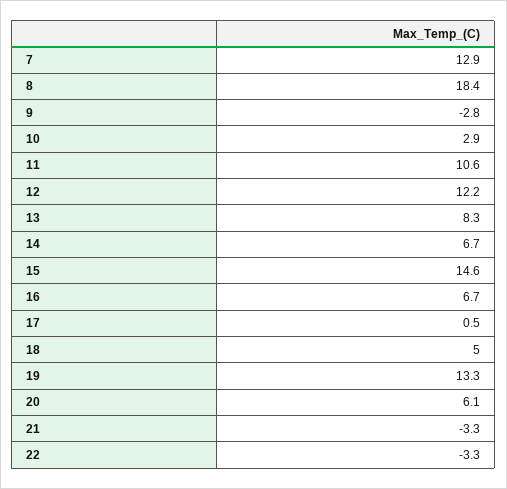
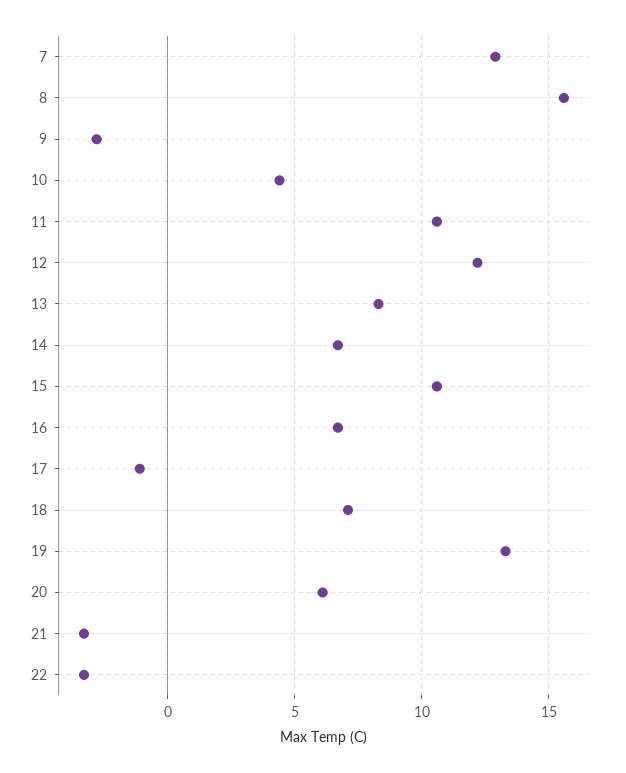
8: 18.4 -> 15.5
10: 2.9 -> 4.5
15: 14.6 -> 10.5
17: 0.5 -> -1
18: 5 -> 7

